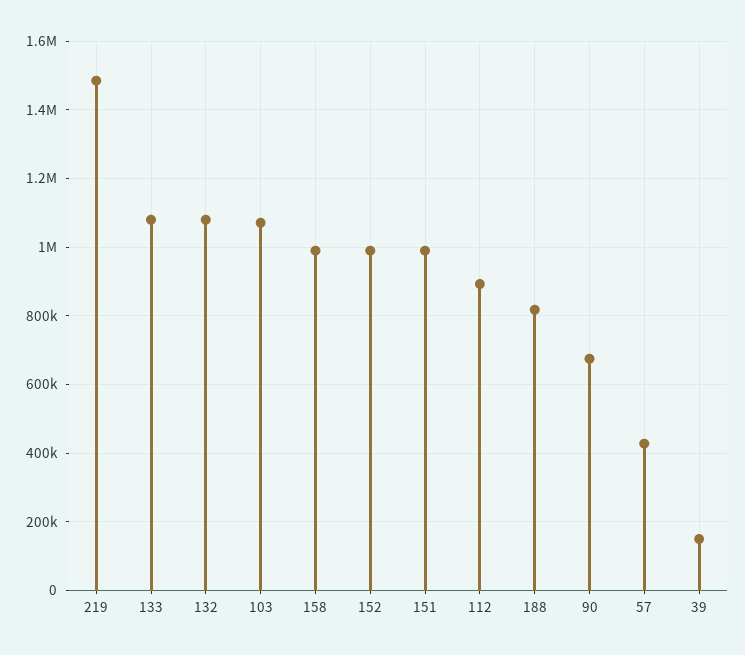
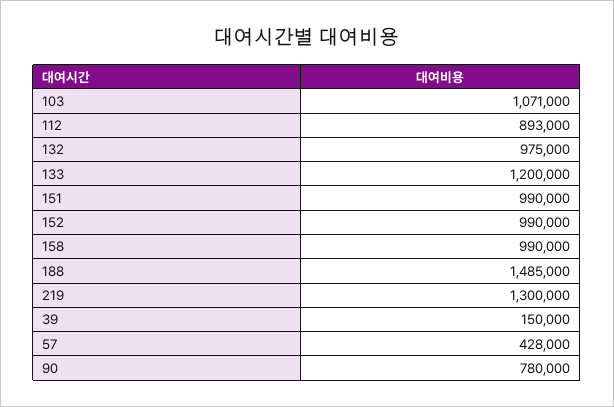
219: 1480000 -> 1300000
133: 1080000 -> 1200000
132: 1080000 -> 975000
188: 820000 -> 1485000
90: 680000 -> 780000

